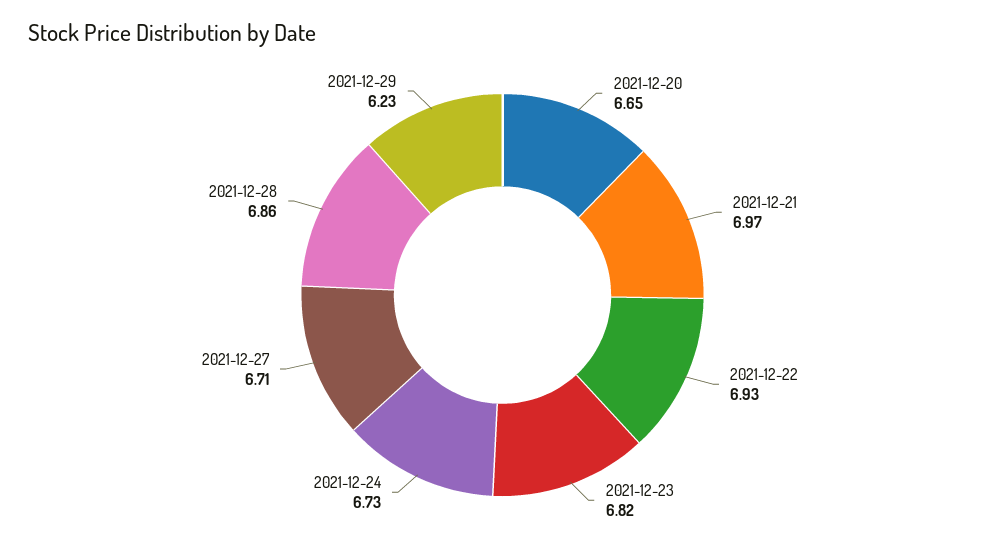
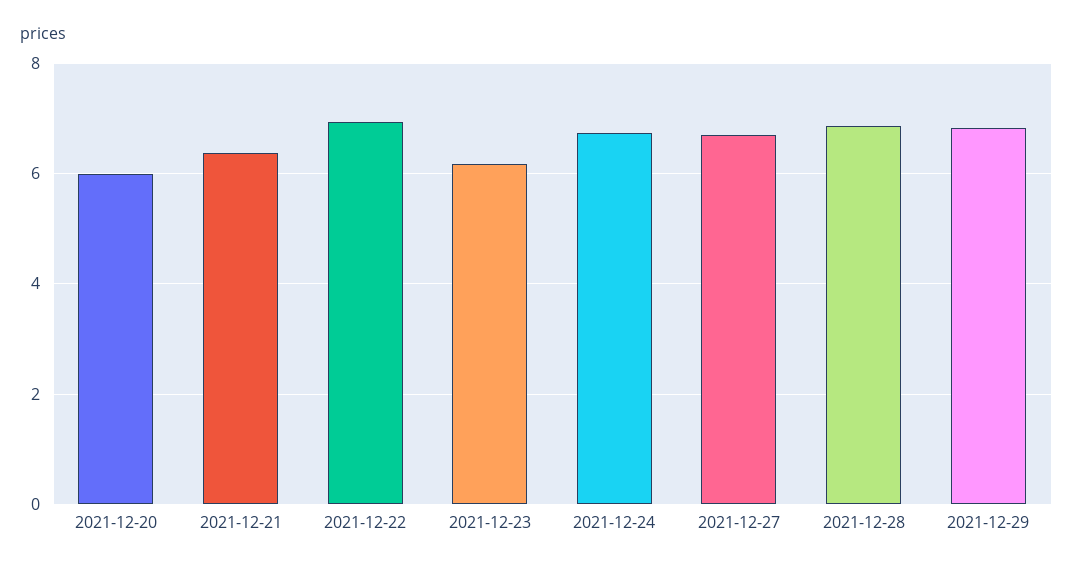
2021-12-20: 6.65 -> 6
2021-12-21: 6.97 -> 6.4
2021-12-23: 6.82 -> 6.2
2021-12-29: 6.23 -> 6.8

